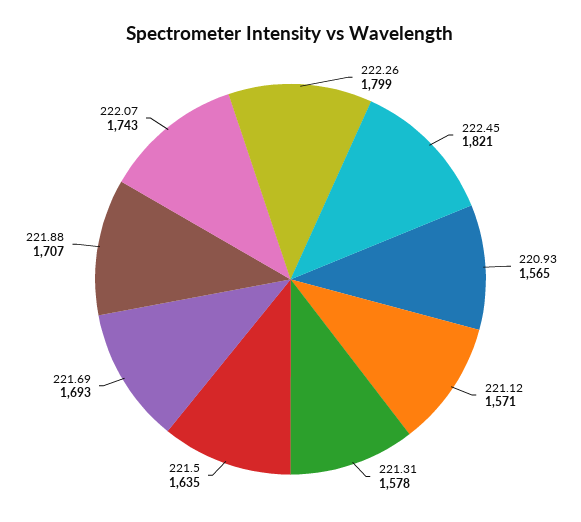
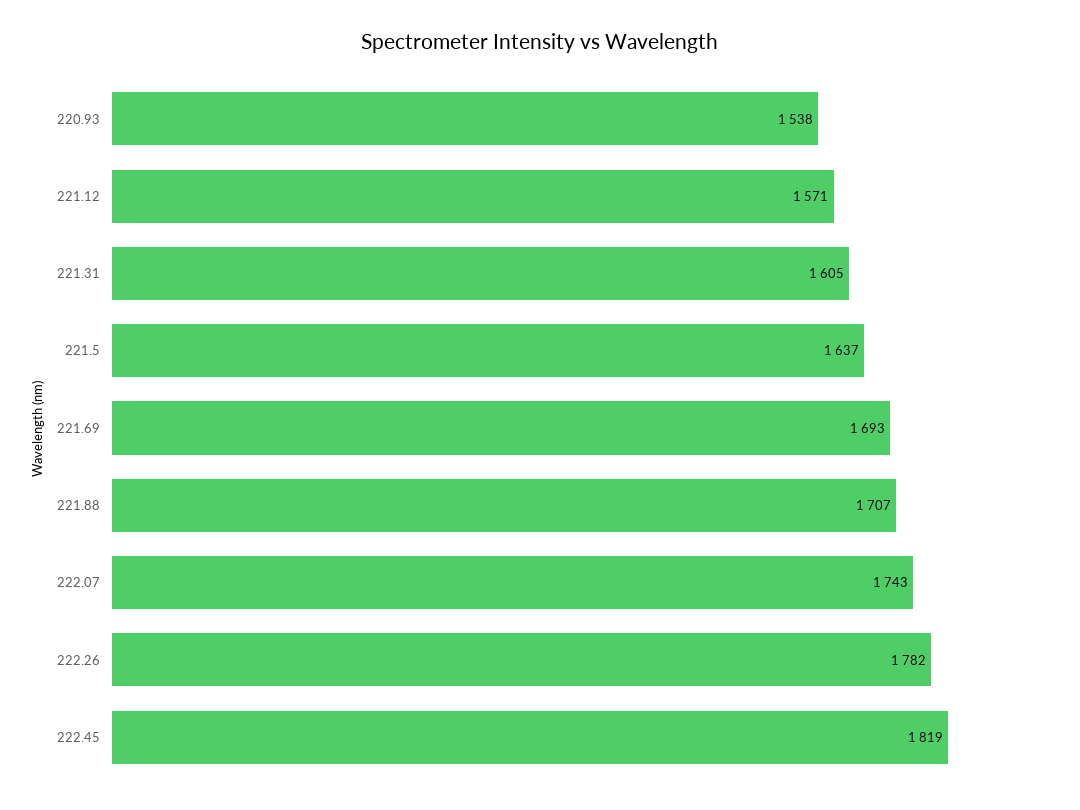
222.26: 1799 -> 1782
222.45: 1821 -> 1819
220.93: 1565 -> 1538
221.31: 1578 -> 1605
221.5: 1635 -> 1637

